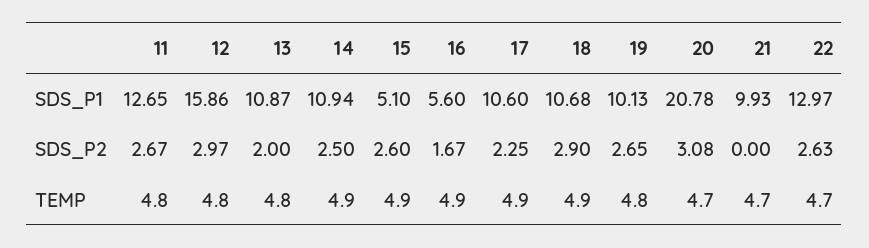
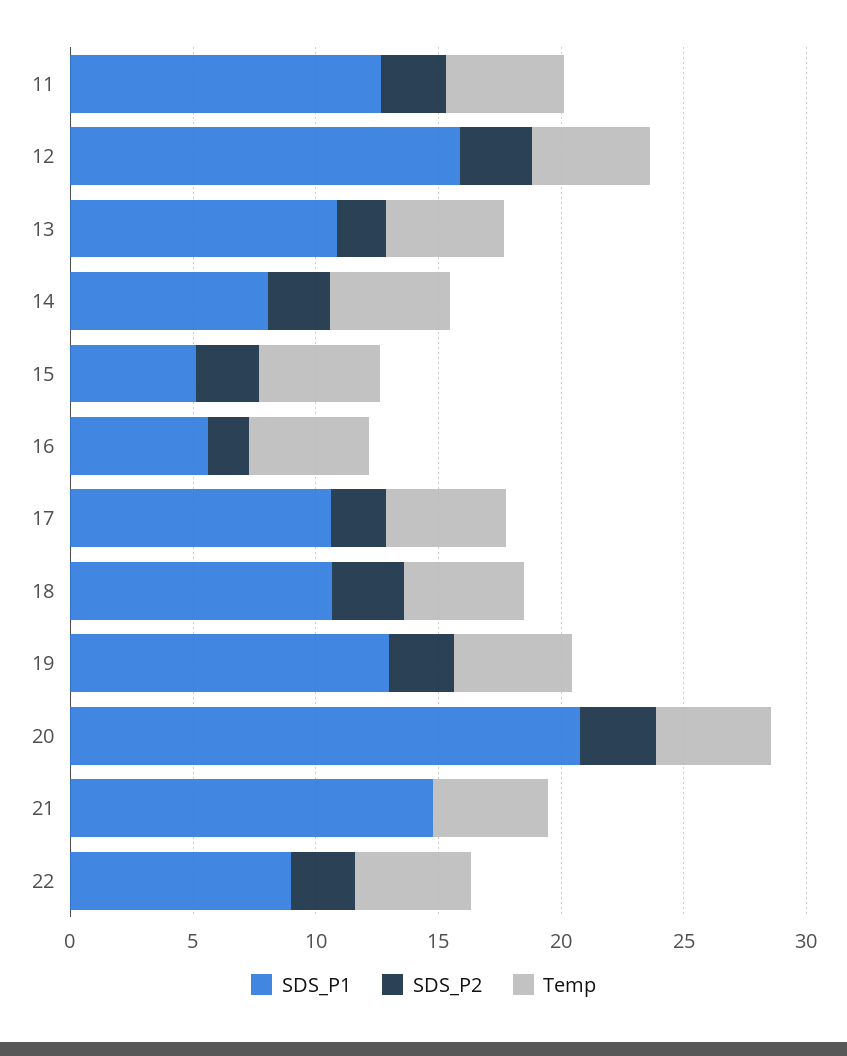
SDS_P1, 14: 10.94 -> 8
SDS_P1, 19: 10.13 -> 13
SDS_P1, 21: 9.93 -> 15
SDS_P1, 22: 12.97 -> 9

